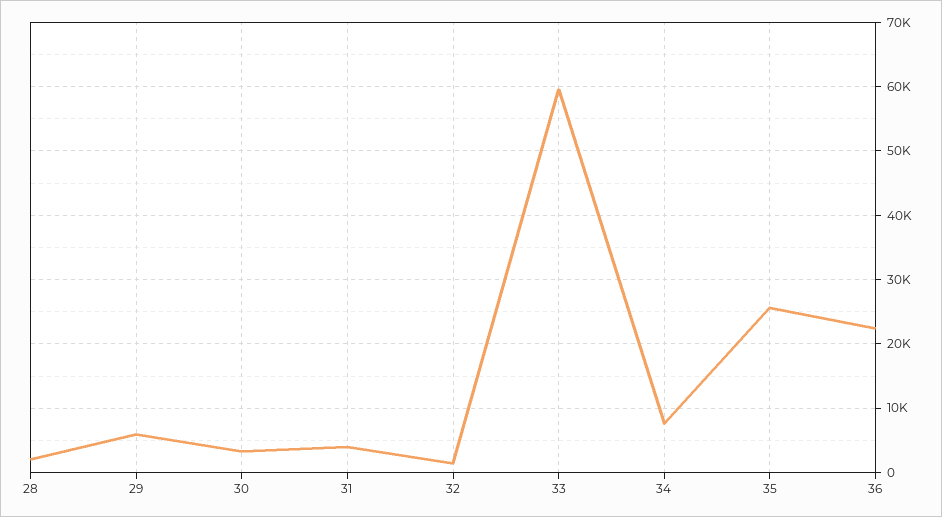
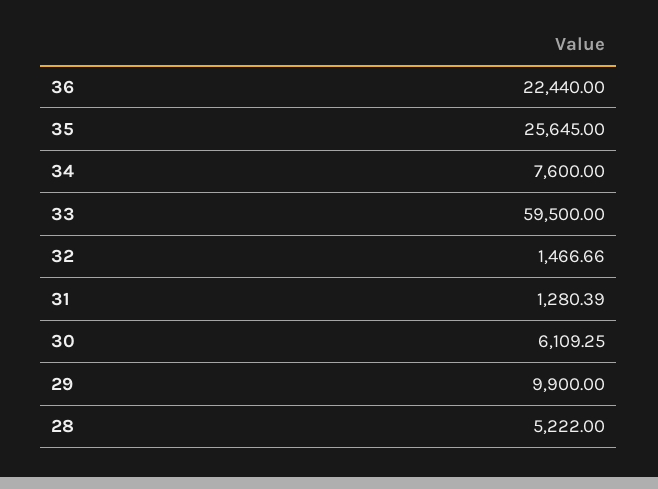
28: 2000 -> 5222
29: 6000 -> 9900
30: 3000 -> 6109.25
31: 4000 -> 1280.39

